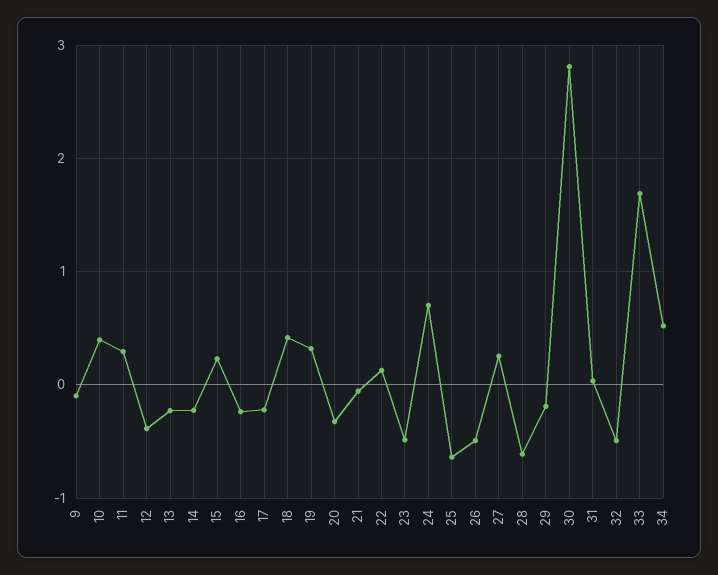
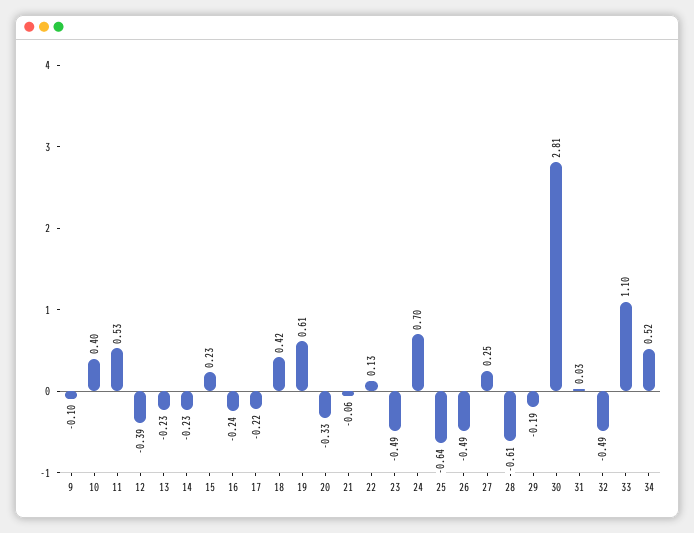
11: 0.3 -> 0.53
19: 0.3 -> 0.61
33: 1.7 -> 1.1

